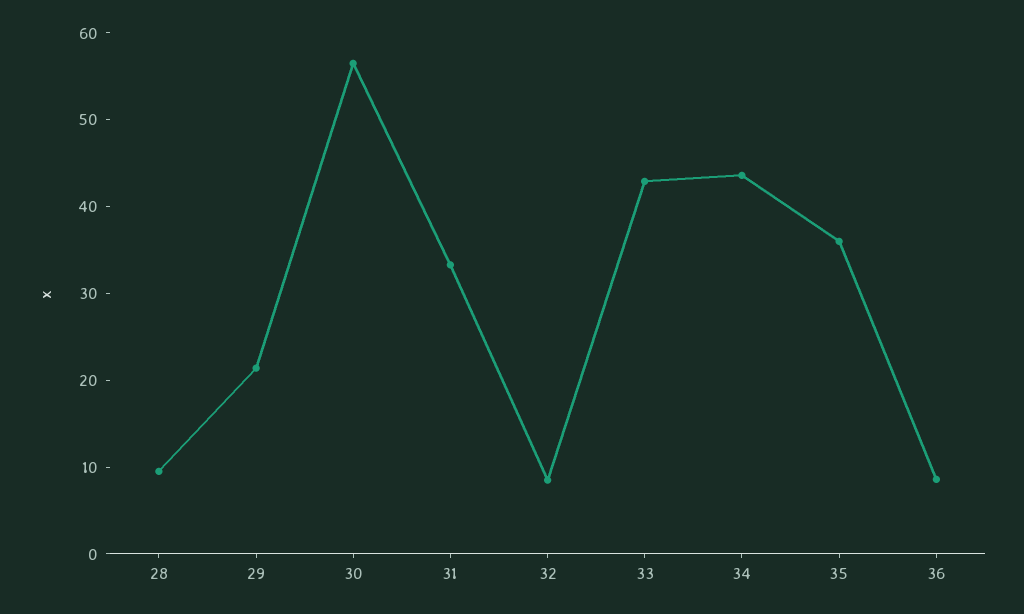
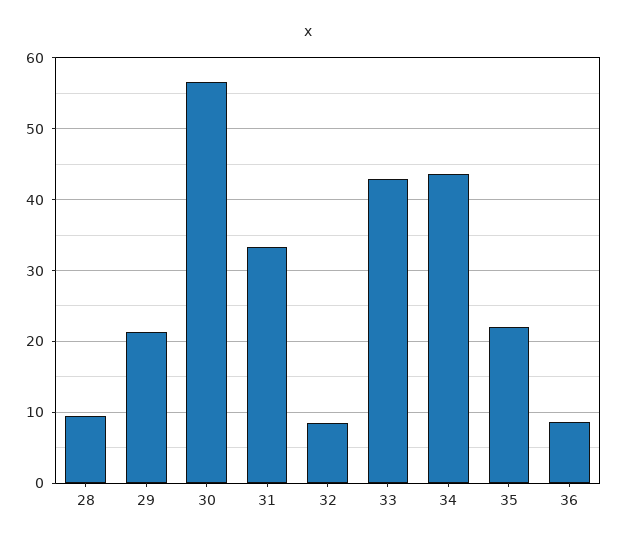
35: 36 -> 22

